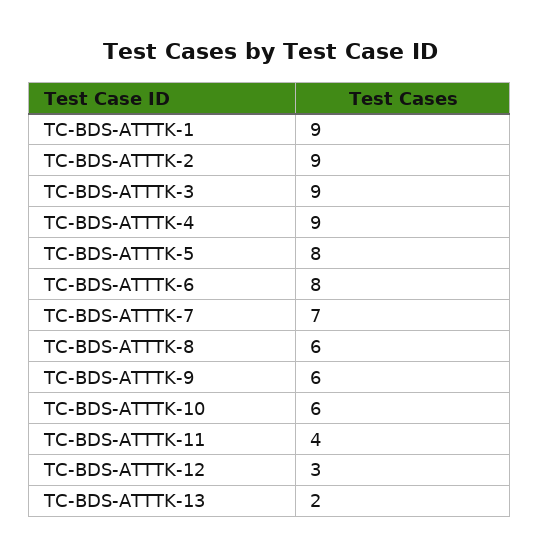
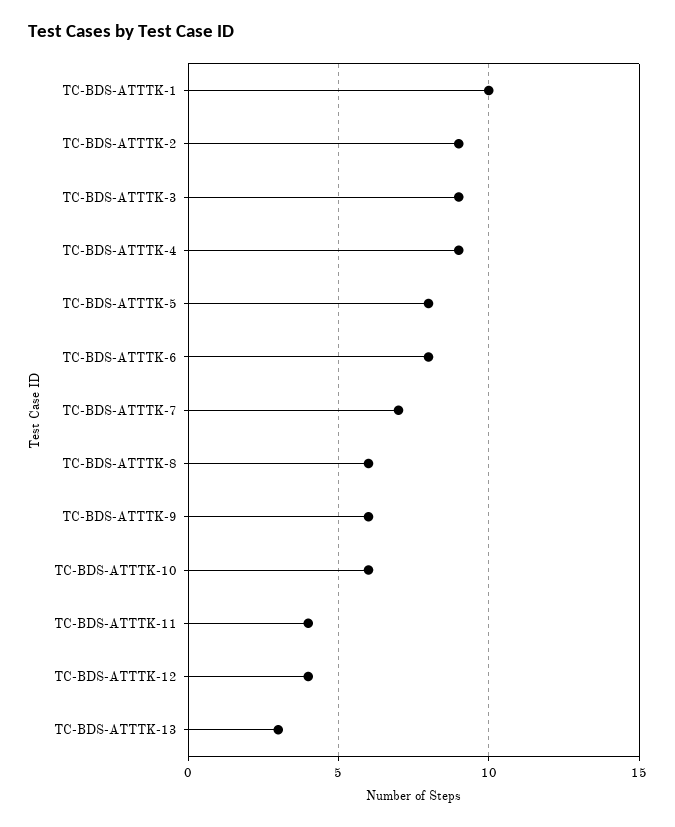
TC-BDS-ATTTK-1: 9 -> 10
TC-BDS-ATTTK-12: 3 -> 4
TC-BDS-ATTTK-13: 2 -> 3

